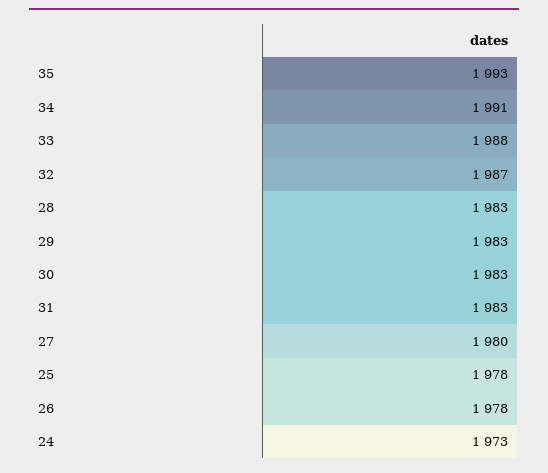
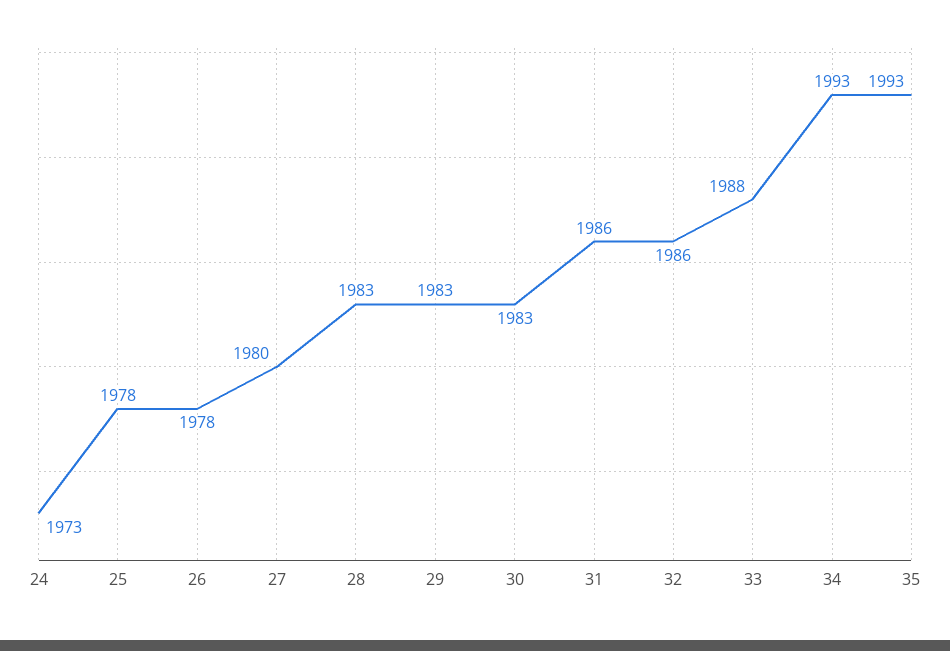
34: 1991 -> 1993
32: 1987 -> 1986
31: 1983 -> 1986

